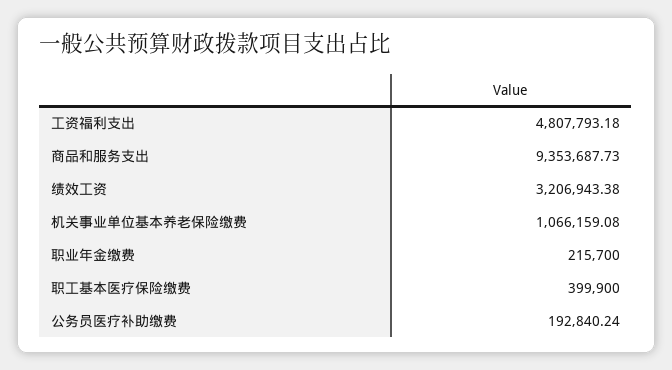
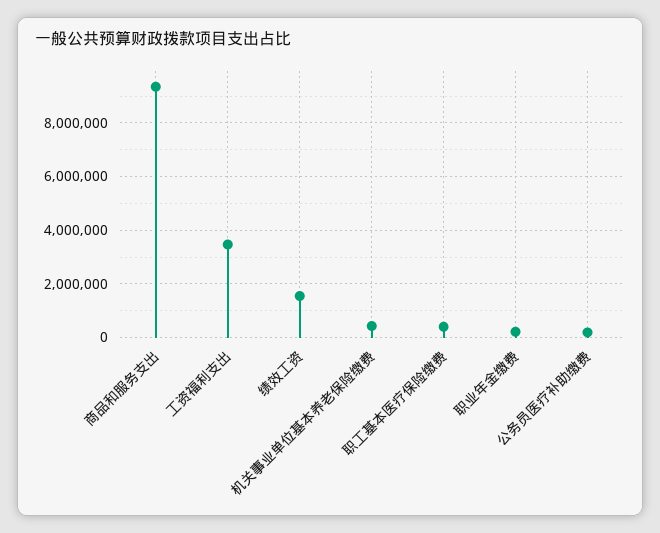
工资福利支出: 4807793.18 -> 3500000
绩效工资: 3206943.38 -> 1500000
机关事业单位基本养老保险缴费: 1066159.08 -> 500000

